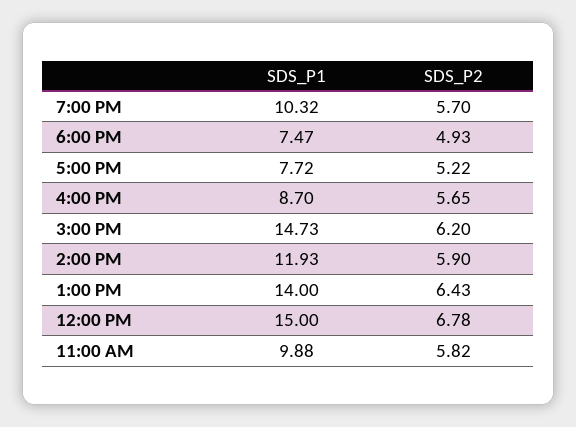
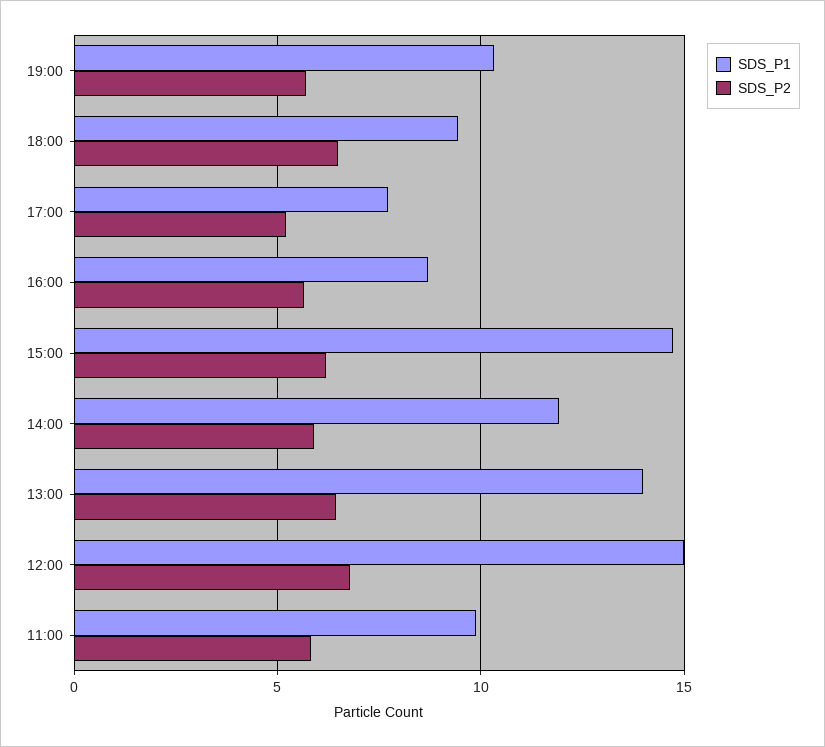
SDS_P1, 6:00 PM: 7.47 -> 9.5
SDS_P2, 6:00 PM: 4.93 -> 6.5

